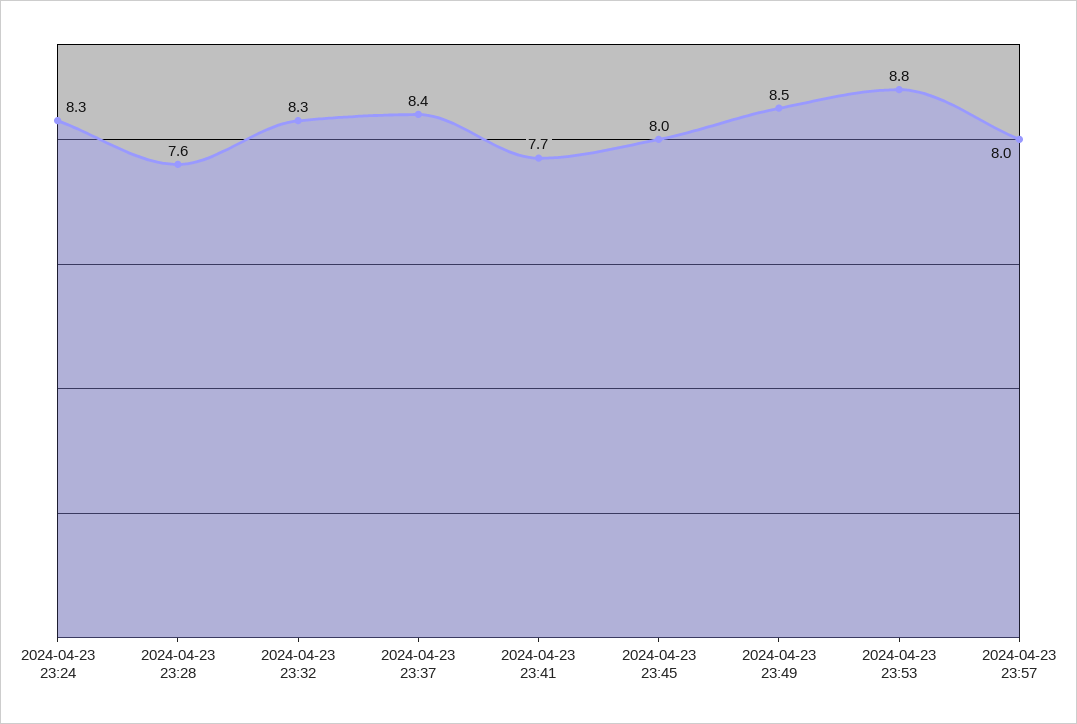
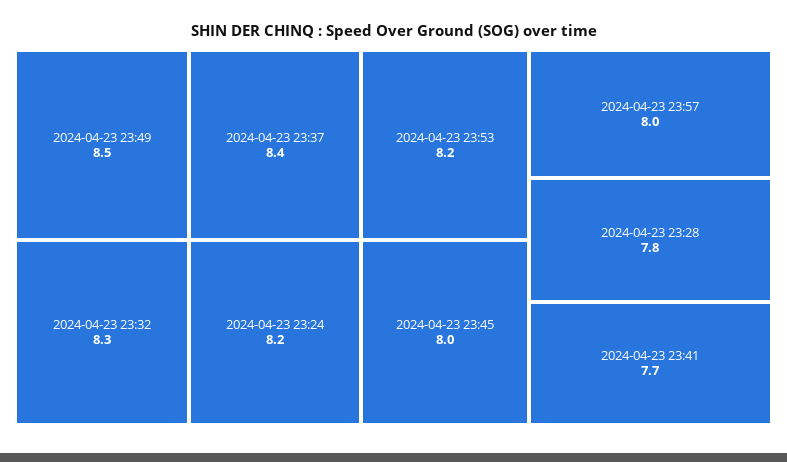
2024-04-23 23:24: 8.3 -> 8.2
2024-04-23 23:28: 7.6 -> 7.8
2024-04-23 23:53: 8.8 -> 8.2

